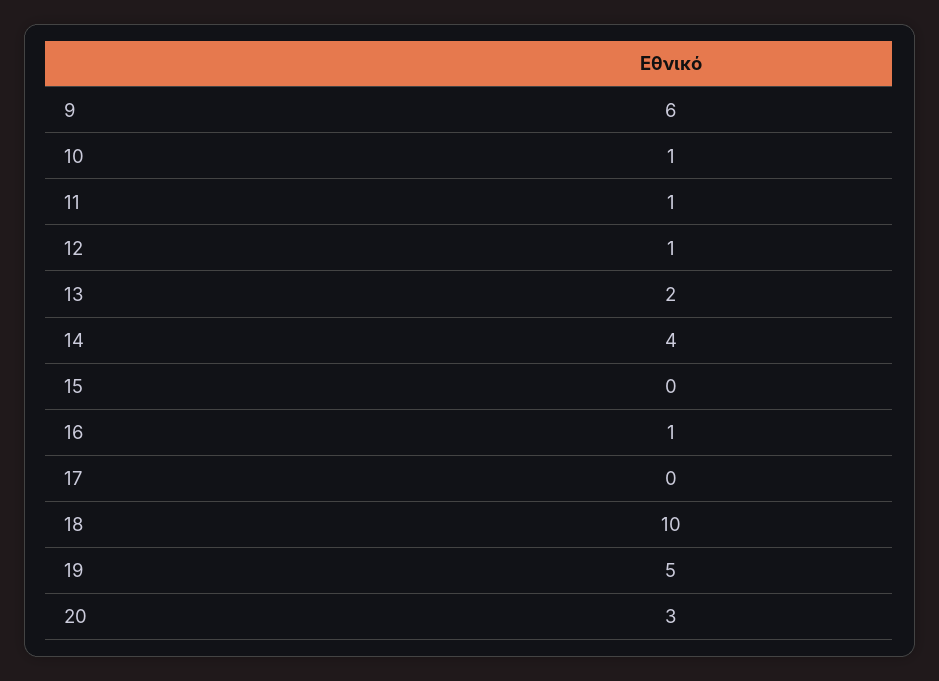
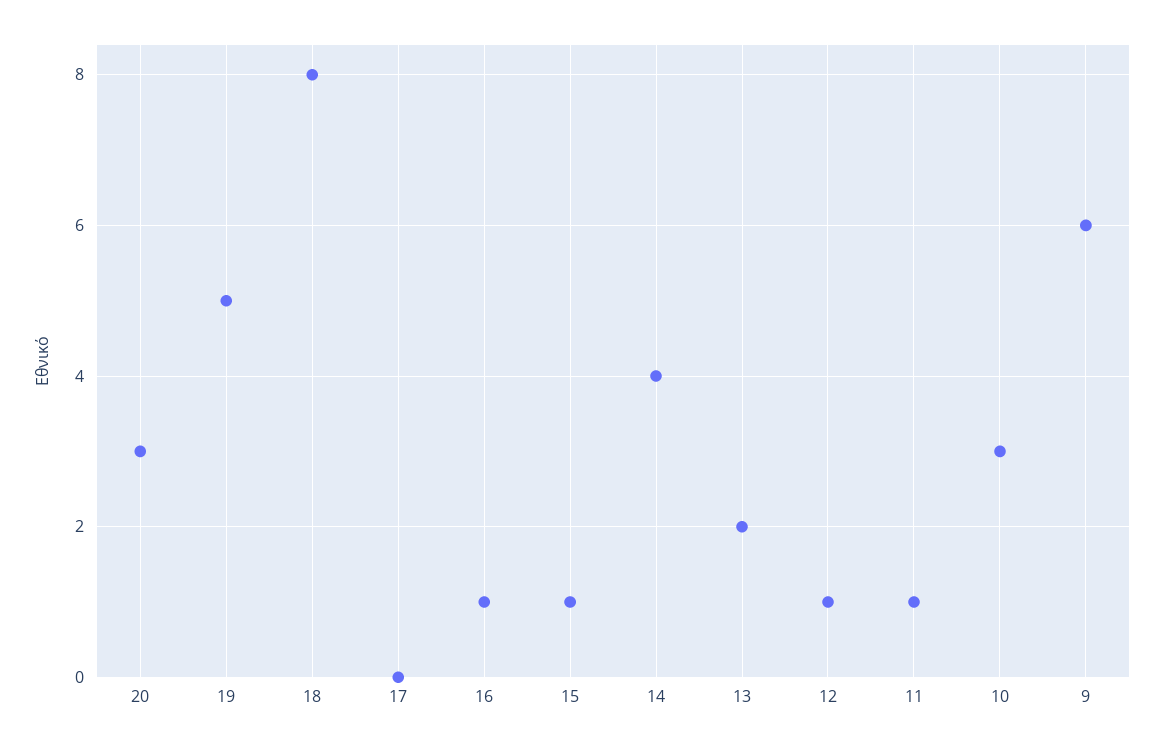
10: 1 -> 3
15: 0 -> 1
18: 10 -> 8

